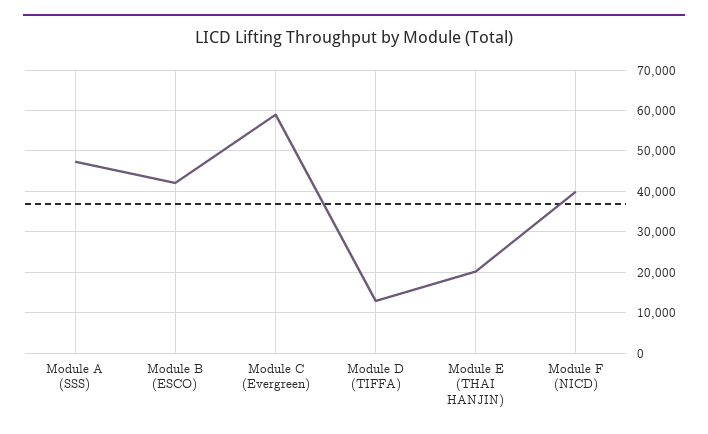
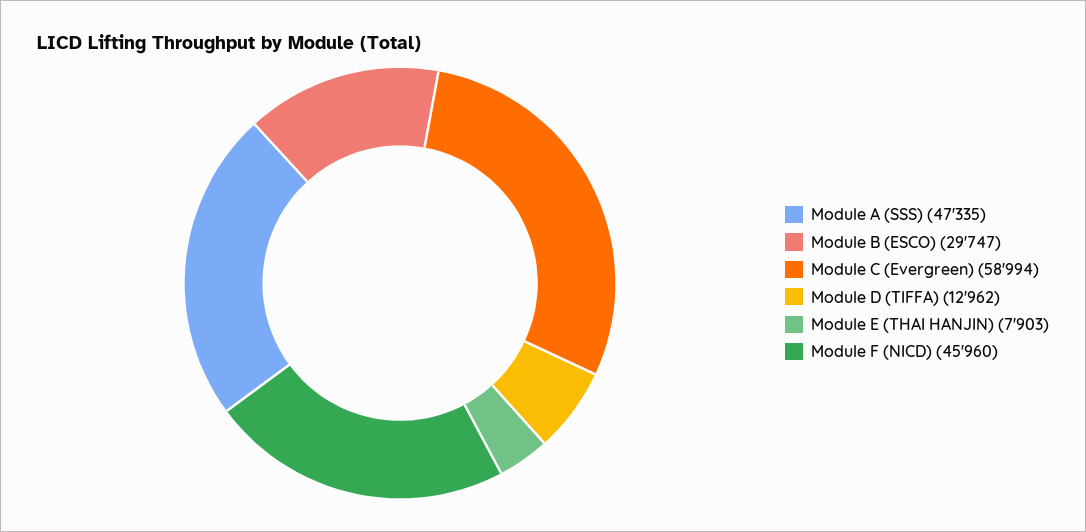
Module B (ESCO): 42000 -> 29747
Module E (THAI HANJIN): 20000 -> 7903
Module F (NICD): 40000 -> 45960

